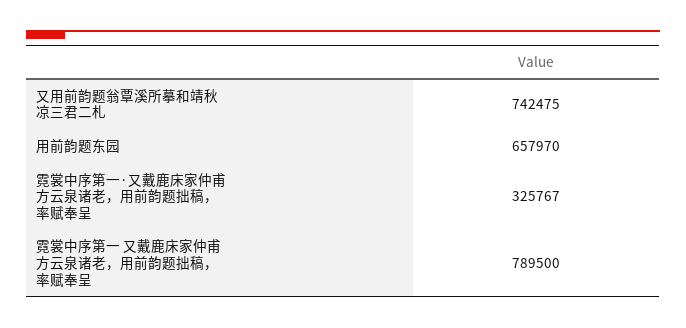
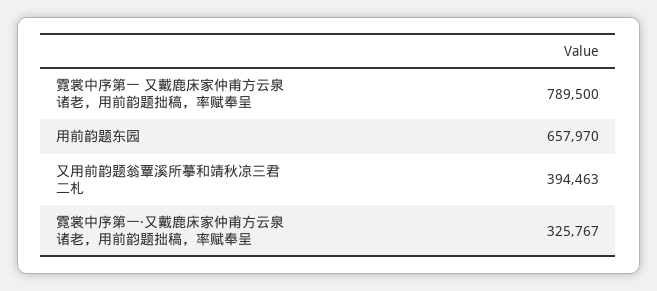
又用前韵题翁覃溪所摹和靖秋凉三君二札: 742475 -> 394463

